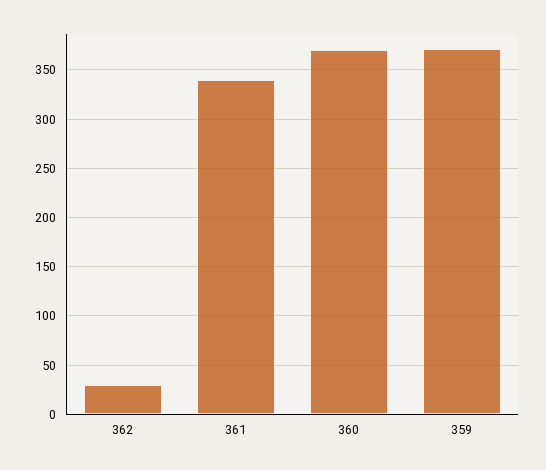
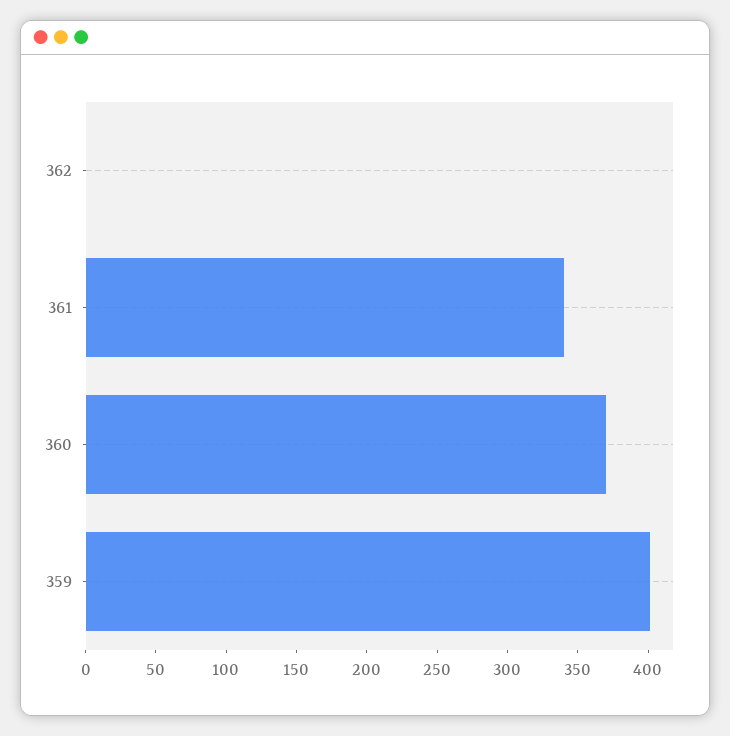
362: 30 -> 0
359: 370 -> 400

